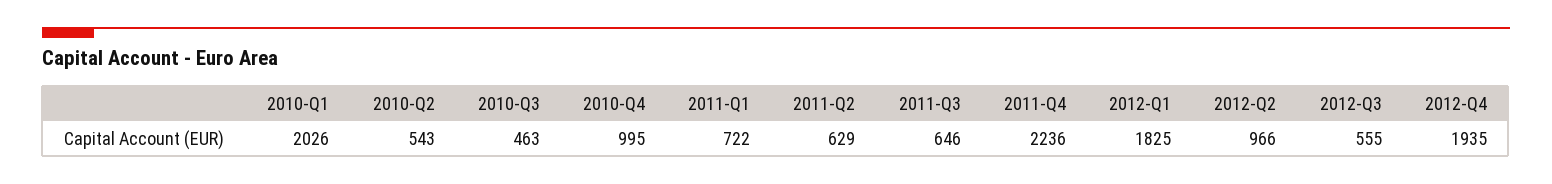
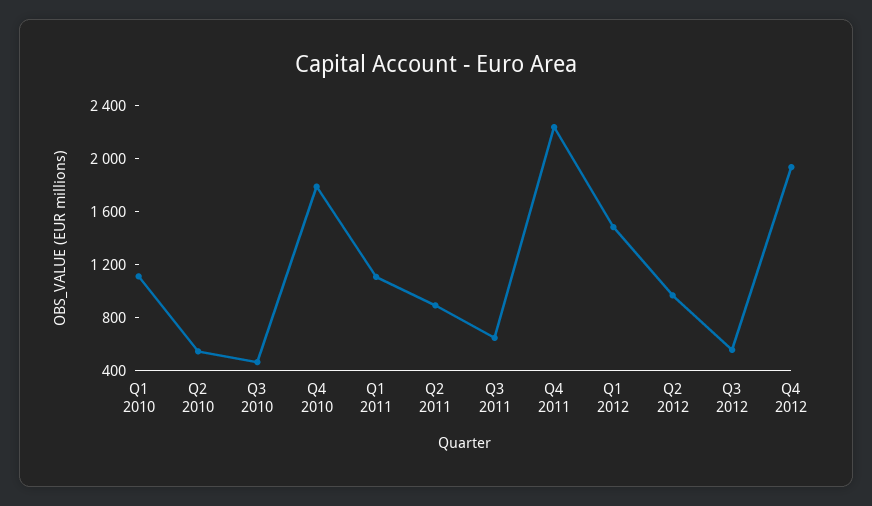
2010-Q1: 2026 -> 1100
2010-Q4: 995 -> 1800
2011-Q1: 722 -> 1100
2011-Q2: 629 -> 900
2012-Q1: 1825 -> 1500

